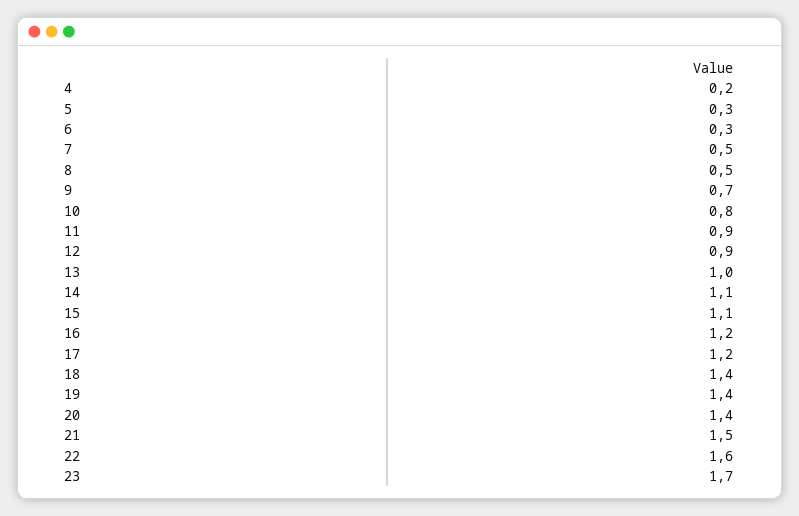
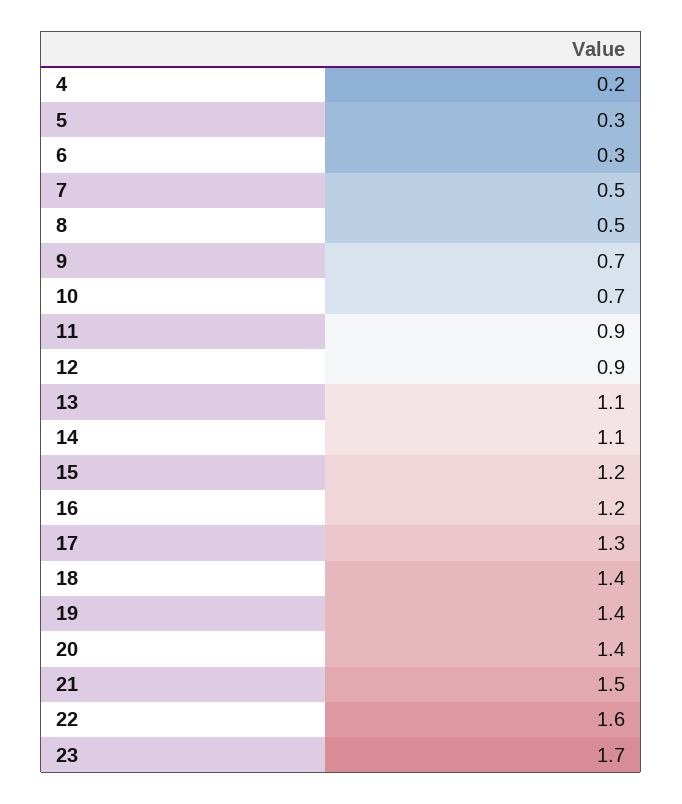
10: 0.8 -> 0.7
13: 1 -> 1.1
15: 1.1 -> 1.2
17: 1.2 -> 1.3

